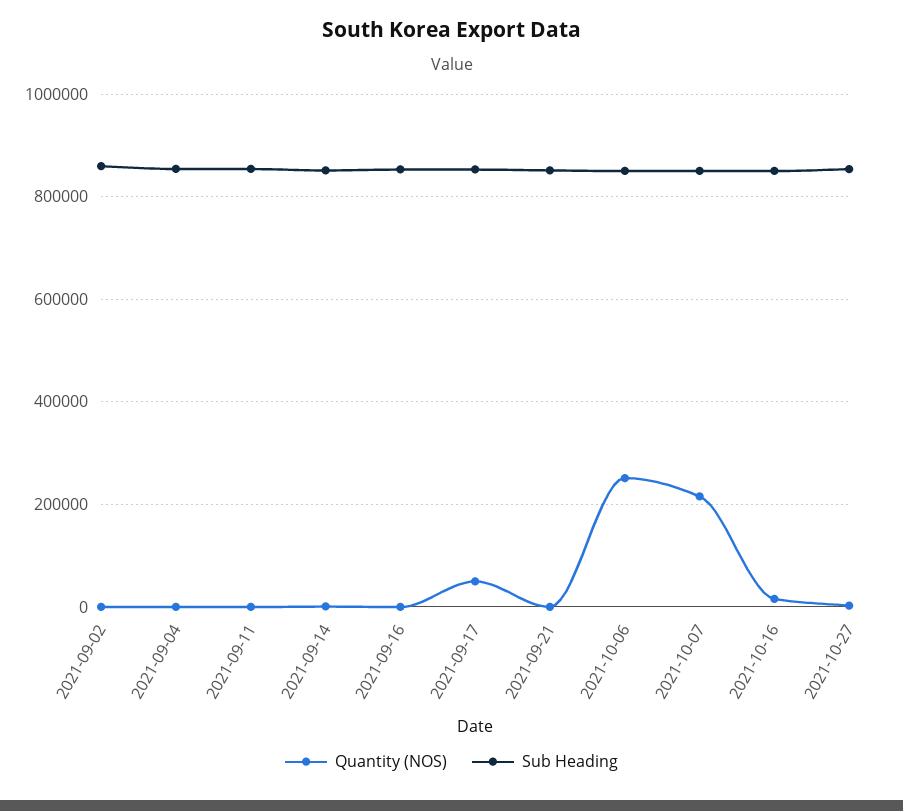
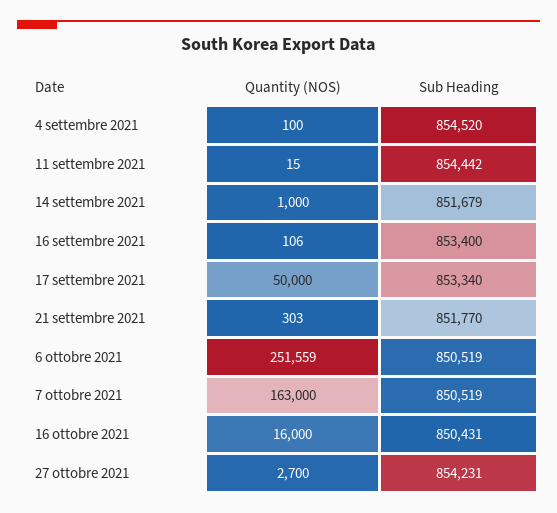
Quantity (NOS), 2021-09-02: 0 -> none
Sub Heading, 2021-09-02: 860000 -> none
Quantity (NOS), 2021-10-07: 220000 -> 163000

